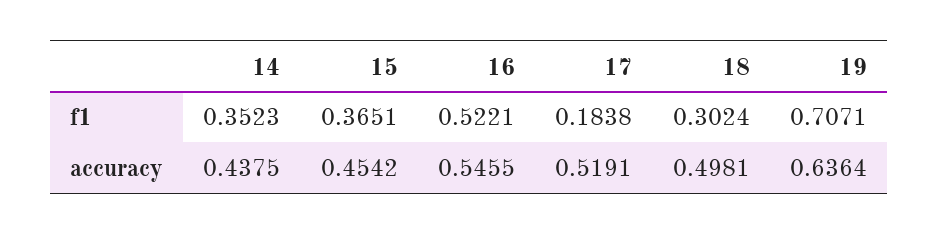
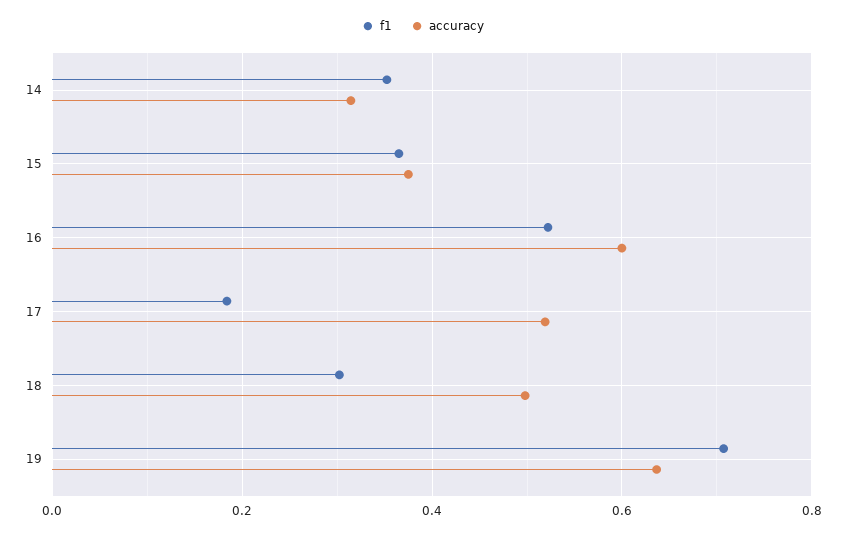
accuracy, 14: 0.4375 -> 0.32
accuracy, 15: 0.4542 -> 0.38
accuracy, 16: 0.5455 -> 0.6

